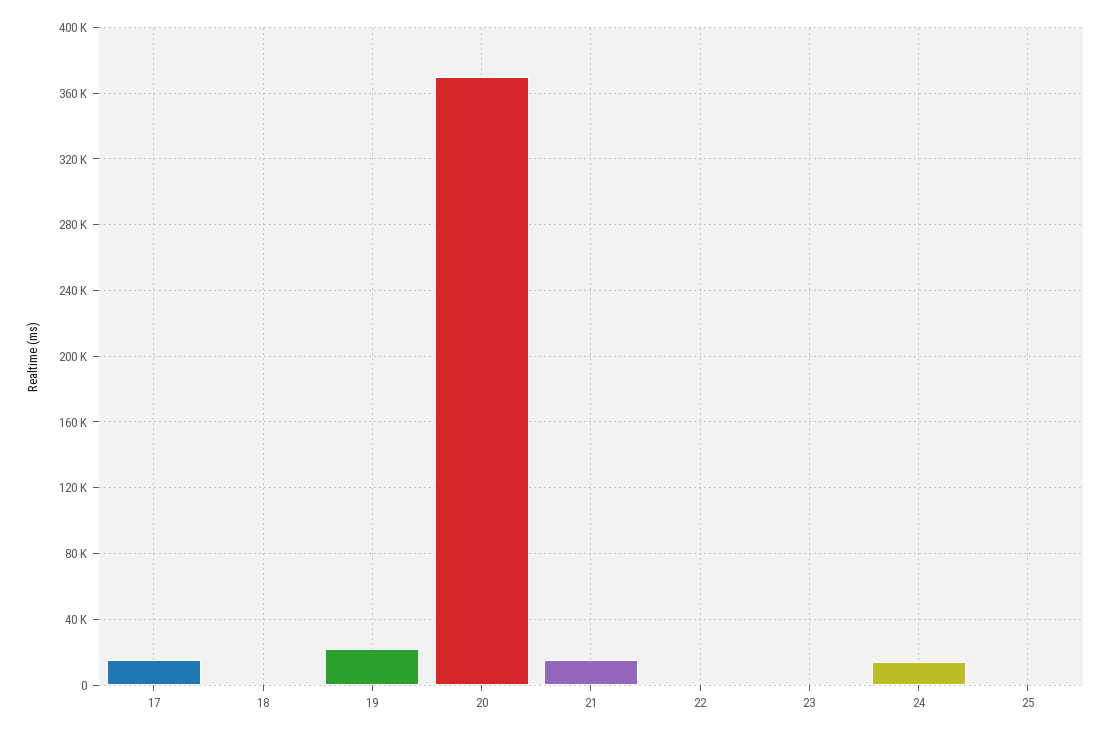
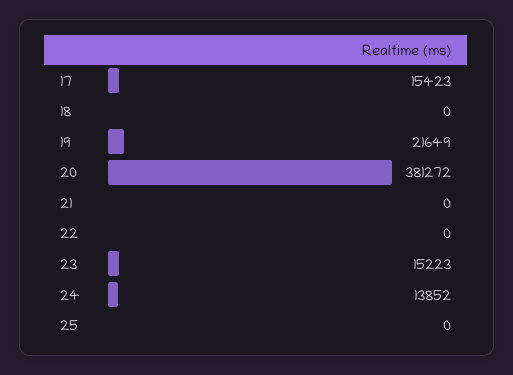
20: 370000 -> 381272
21: 15000 -> 0
23: 0 -> 15223

